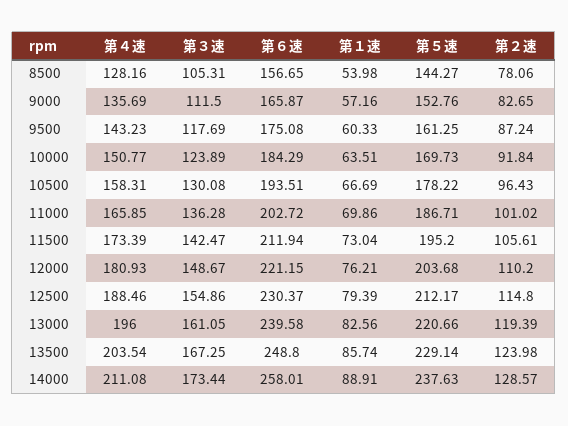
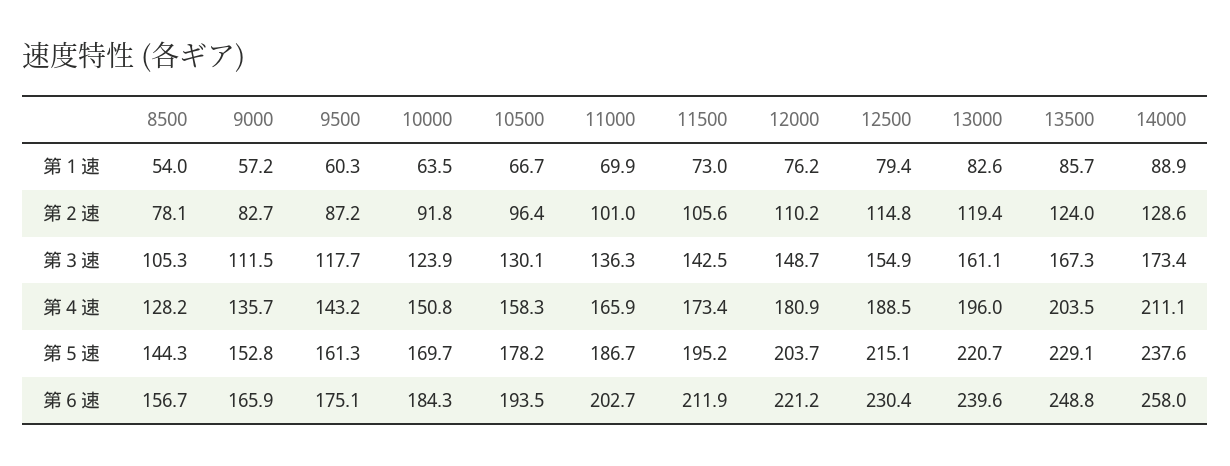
第５速, 12500: 212.17 -> 215.1

